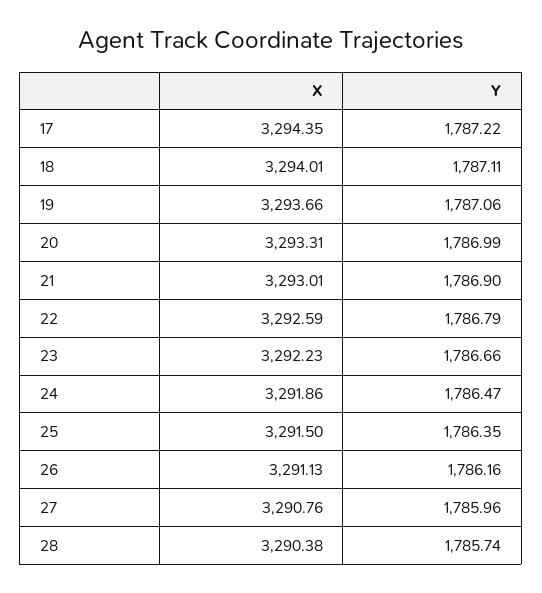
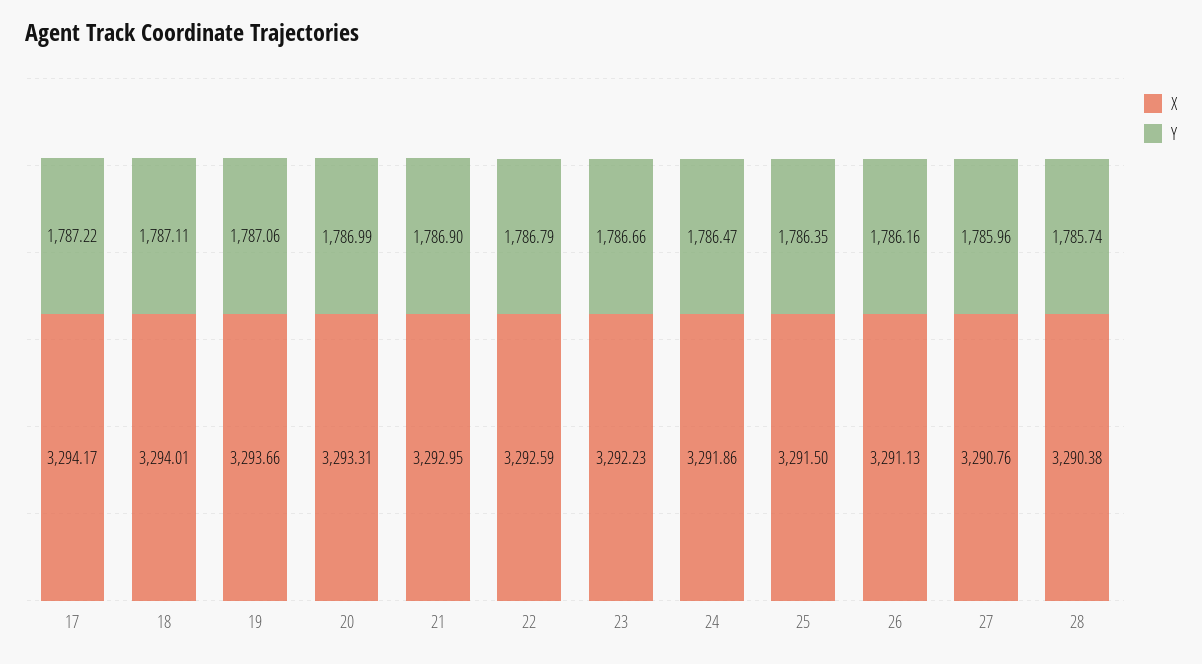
X, 17: 3294.35 -> 3294.17
X, 21: 3293.01 -> 3292.95

